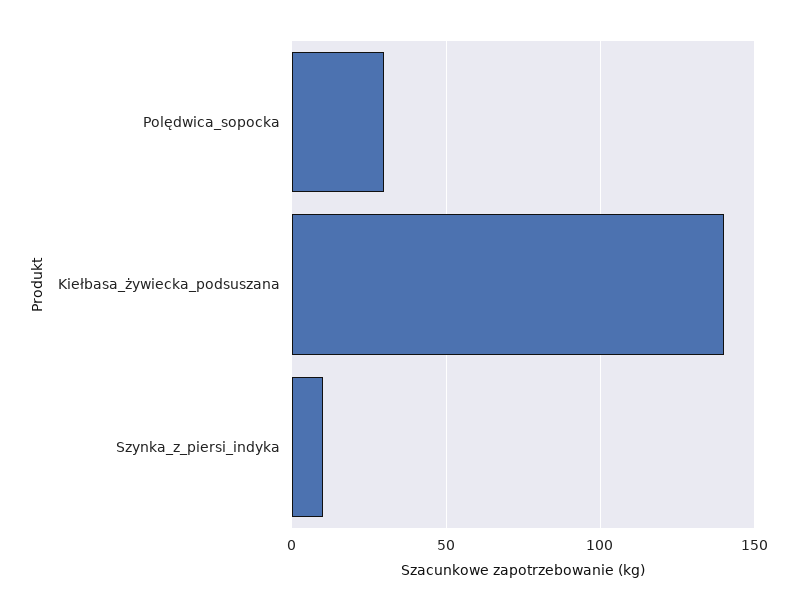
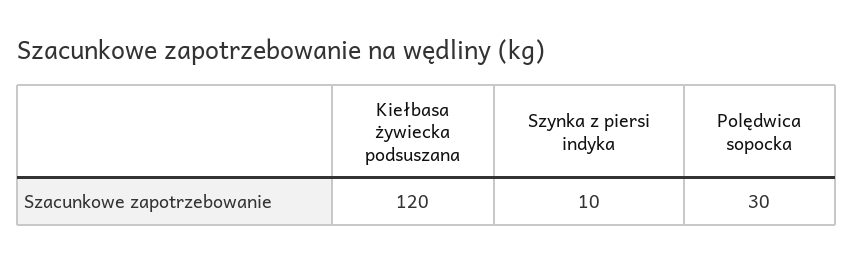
Kiełbasa_żywiecka_podsuszana: 140 -> 120

